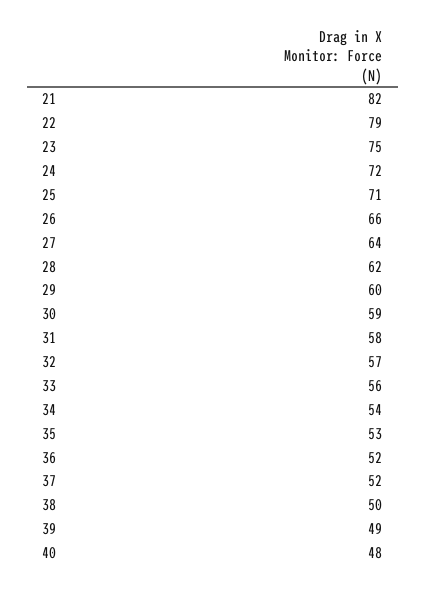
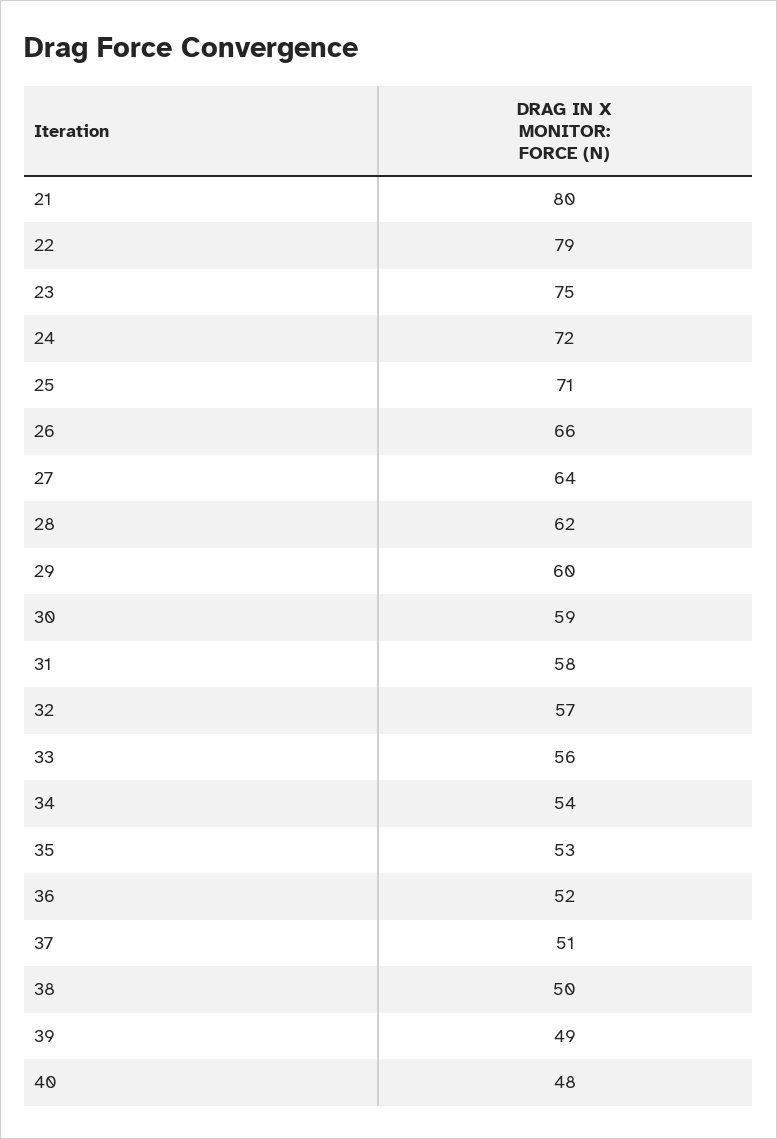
21: 82 -> 80
37: 52 -> 51

